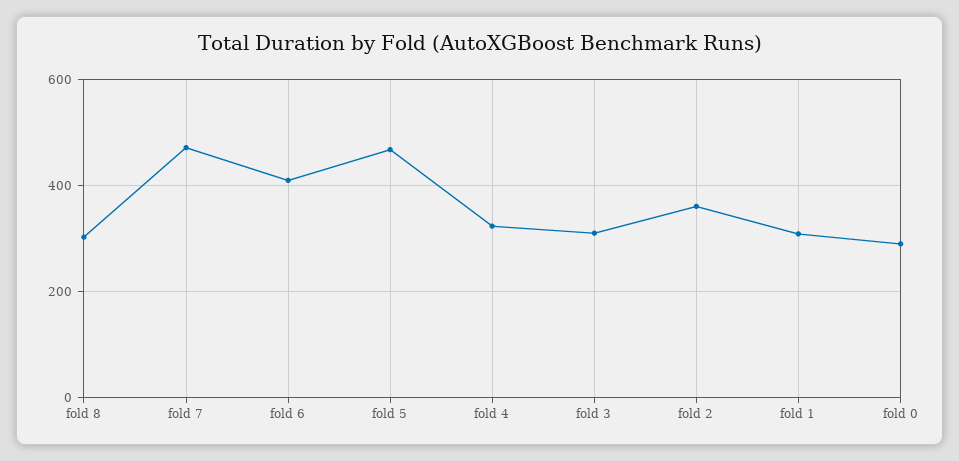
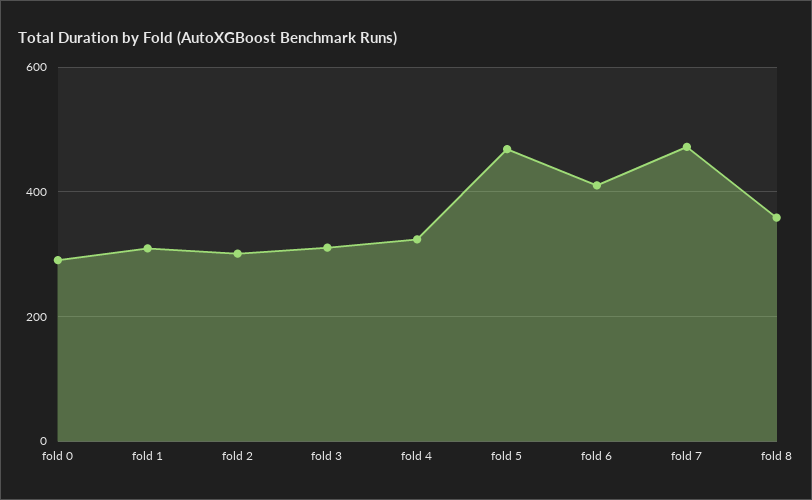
fold 8: 300 -> 360
fold 2: 360 -> 300

